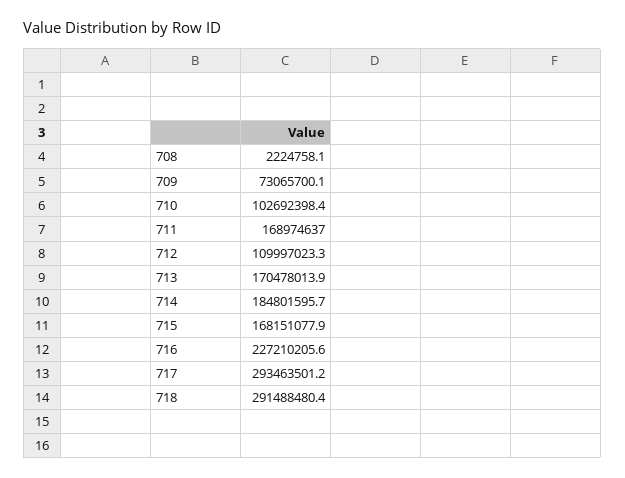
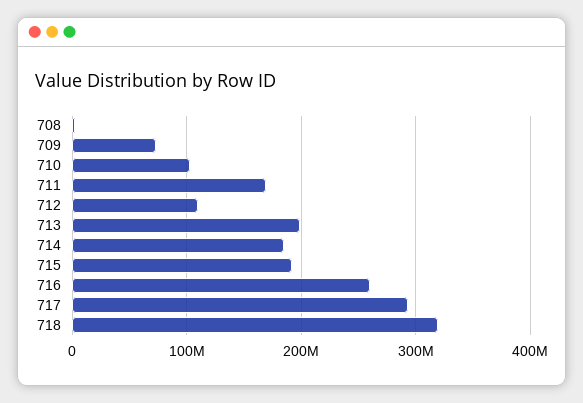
713: 170478013.9 -> 200000000
715: 168151077.9 -> 190000000
716: 227210205.6 -> 260000000
718: 291488480.4 -> 320000000

